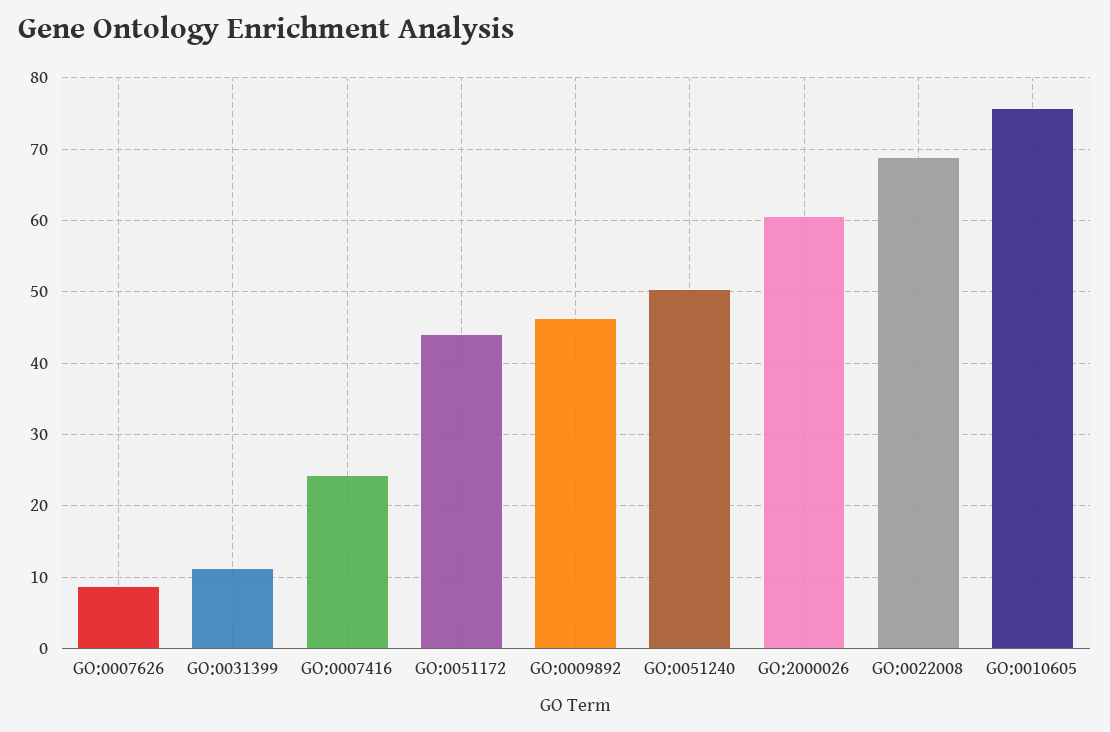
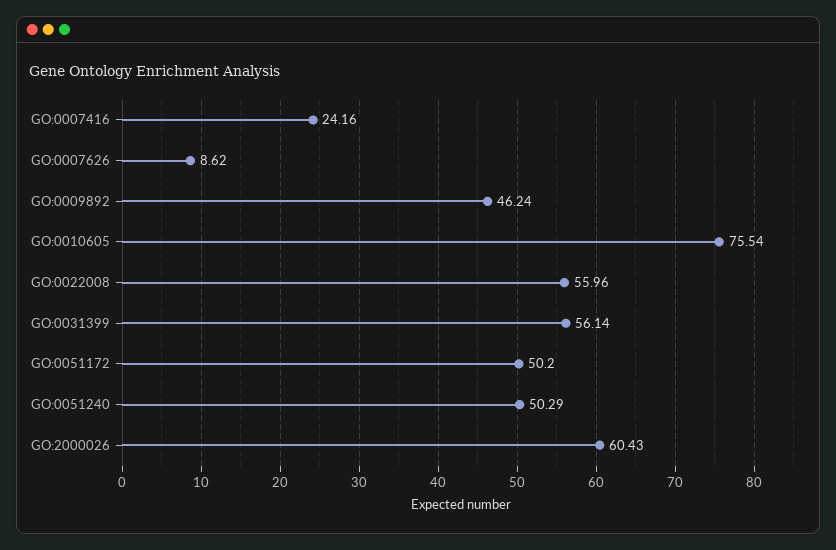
GO:0031399: 11 -> 56.14
GO:0051172: 44 -> 50.2
GO:0022008: 69 -> 55.96

